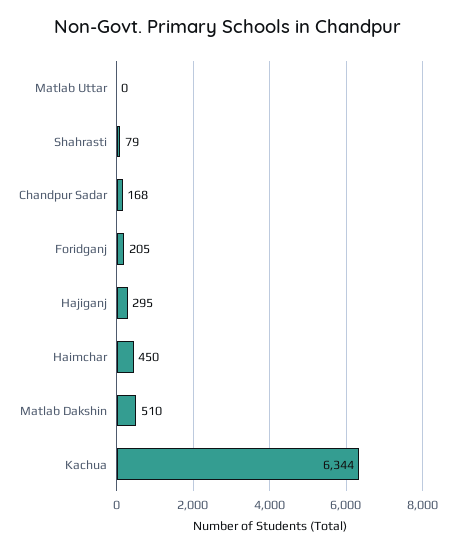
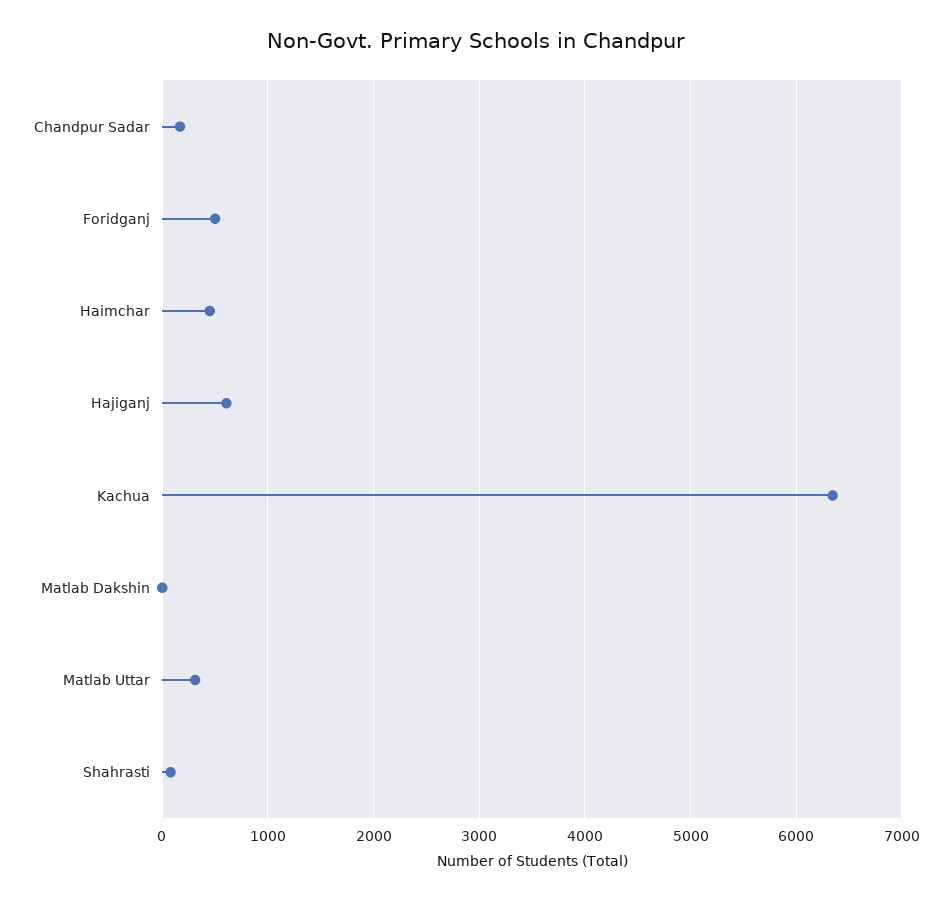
Matlab Uttar: 0 -> 300
Foridganj: 205 -> 500
Hajiganj: 295 -> 600
Matlab Dakshin: 510 -> 0

